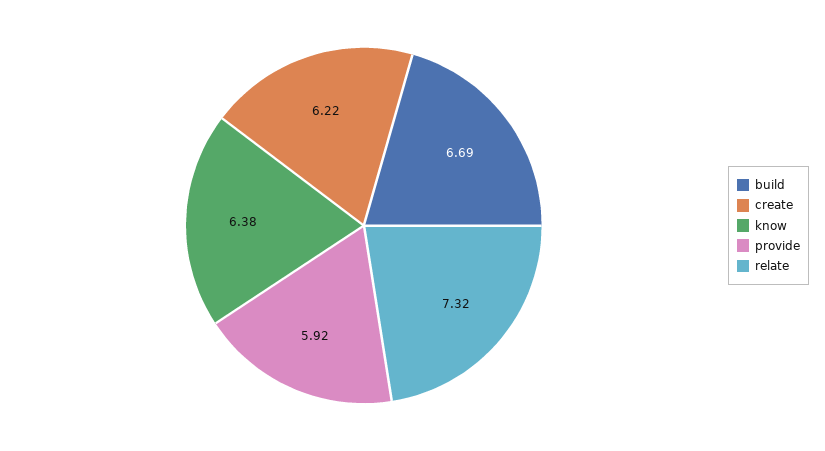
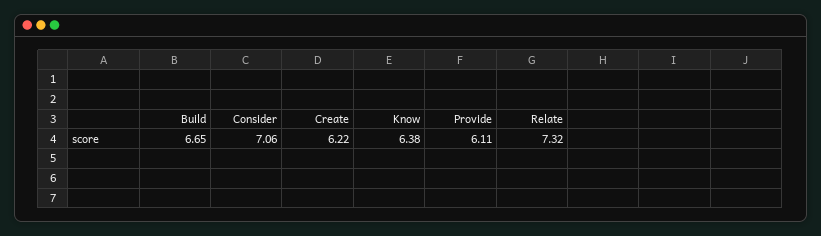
build: 6.69 -> 6.65
provide: 5.92 -> 6.11
Consider: none -> 7.06

